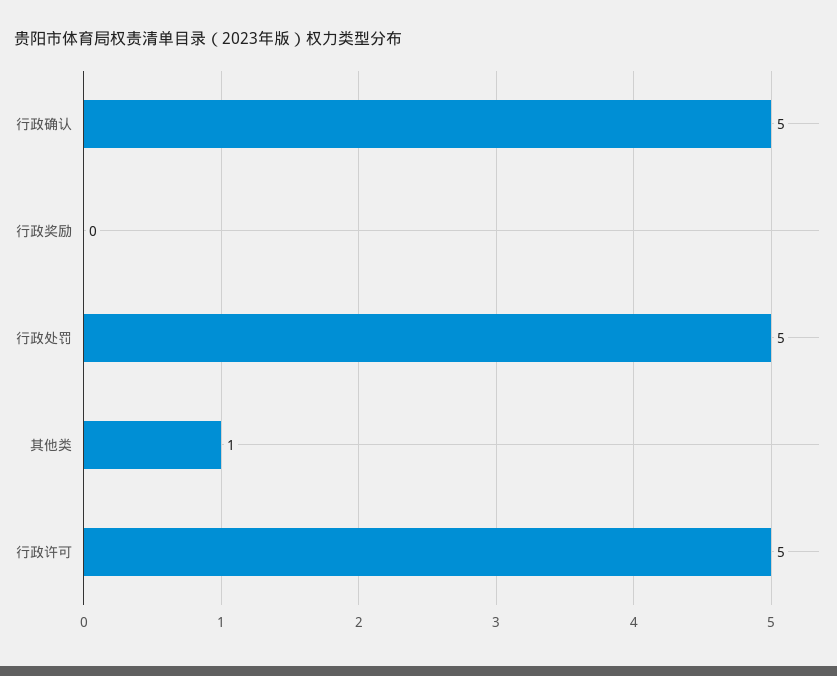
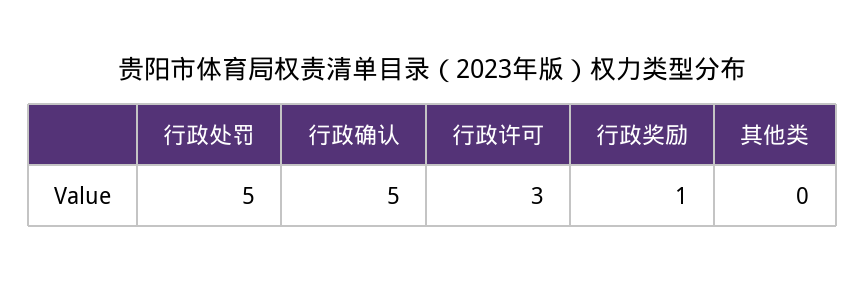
行政奖励: 0 -> 1
其他类: 1 -> 0
行政许可: 5 -> 3

